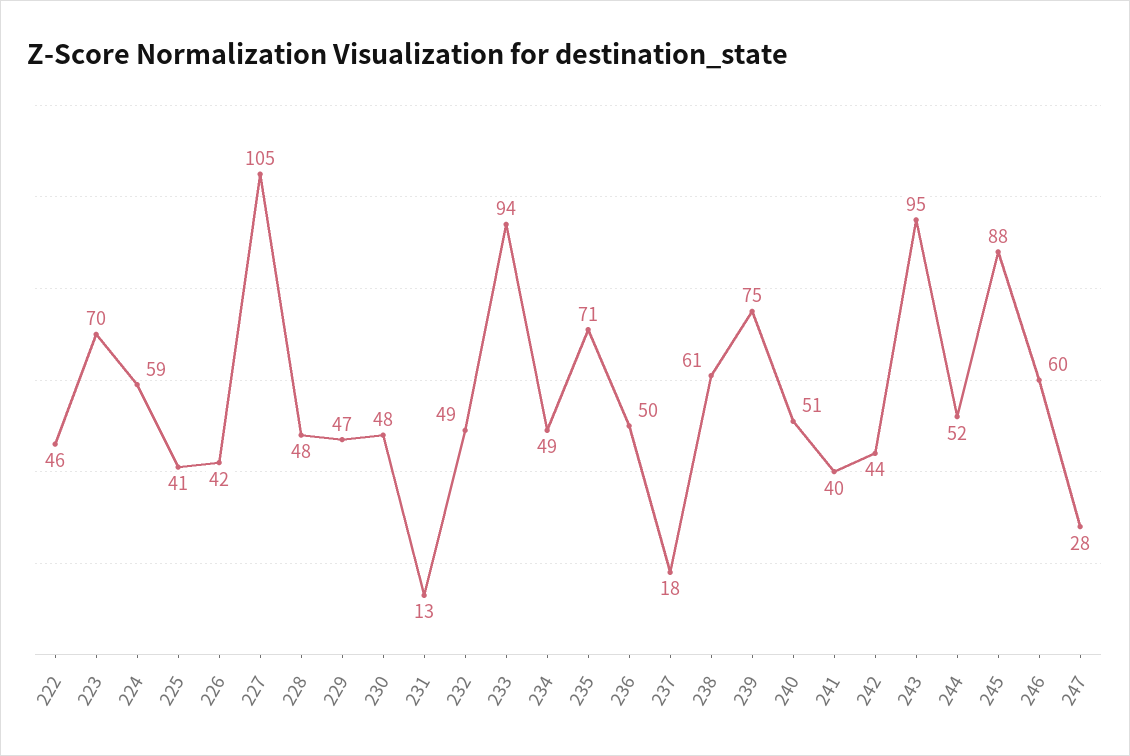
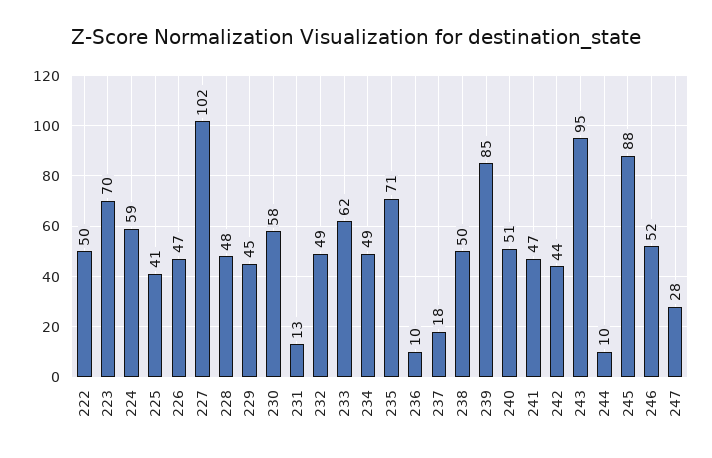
222: 46 -> 50
226: 42 -> 47
227: 105 -> 102
229: 47 -> 45
230: 48 -> 58
233: 94 -> 62
236: 50 -> 10
238: 61 -> 50
239: 75 -> 85
241: 40 -> 47
244: 52 -> 10
246: 60 -> 52

